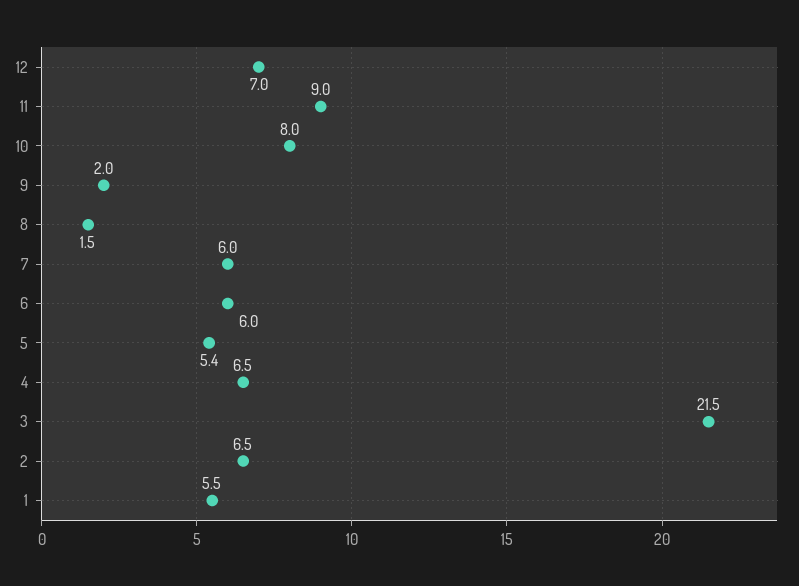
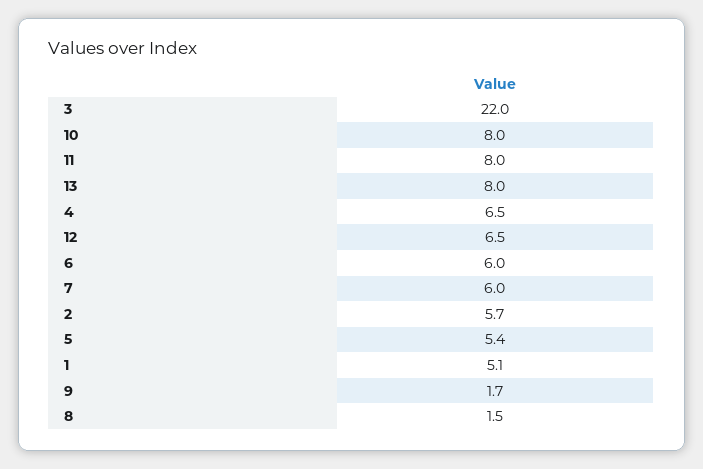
12: 7 -> 6.5
11: 9 -> 8
9: 2 -> 1.7
3: 21.5 -> 22
2: 6.5 -> 5.7
1: 5.5 -> 5.1
13: none -> 8

